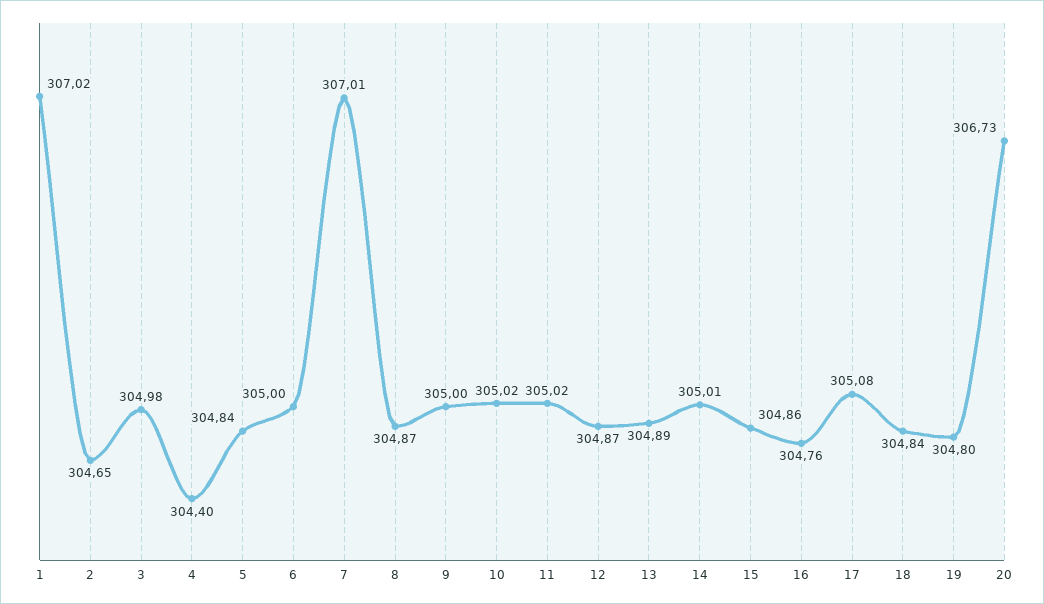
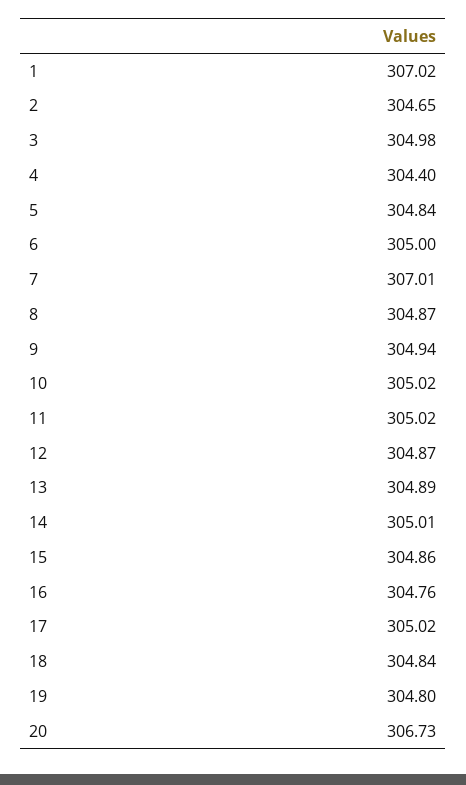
9: 305 -> 304.94
17: 305.08 -> 305.02

